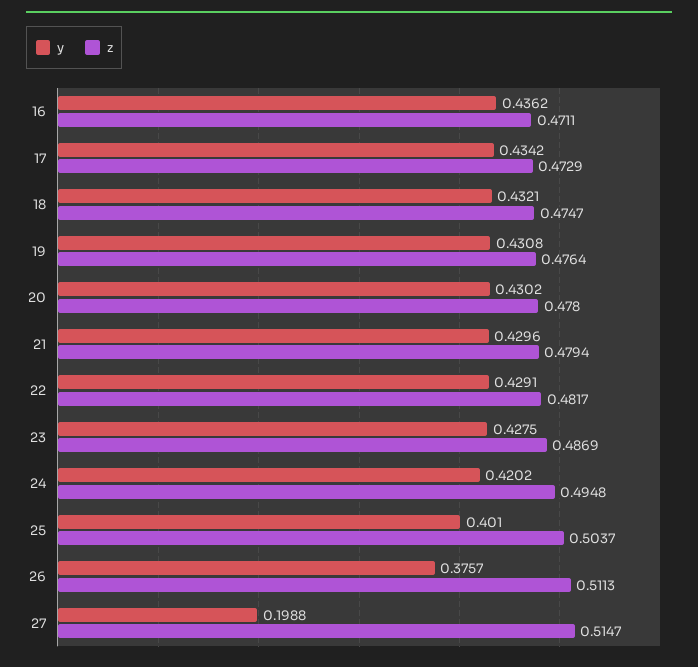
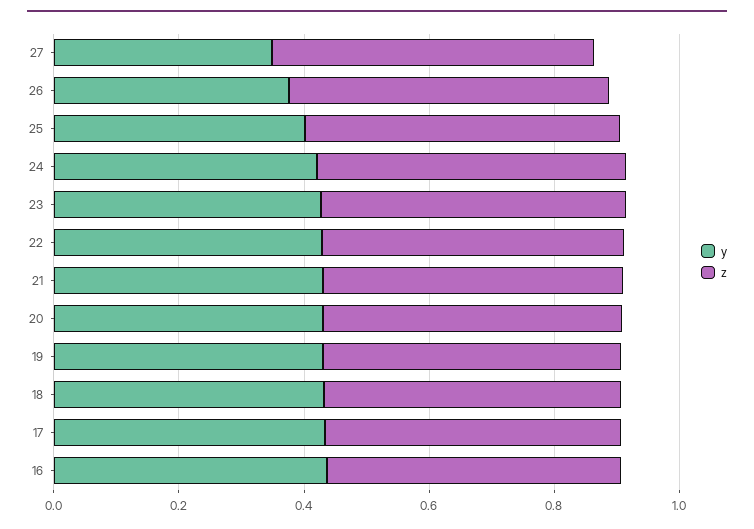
y, 27: 0.1988 -> 0.35

